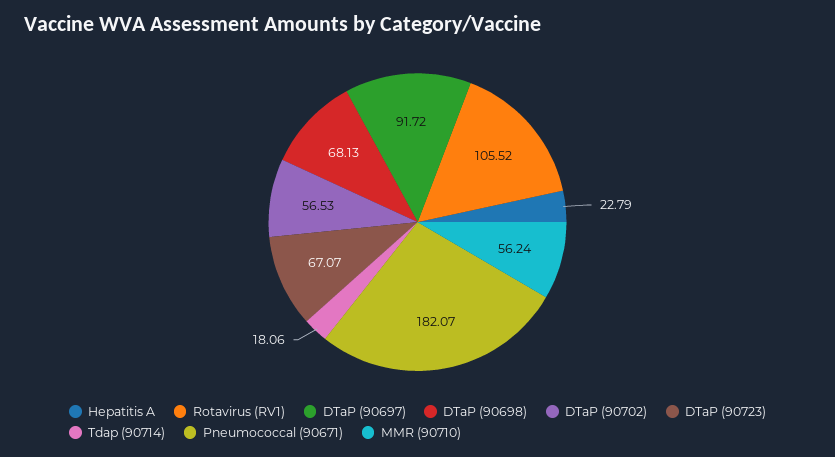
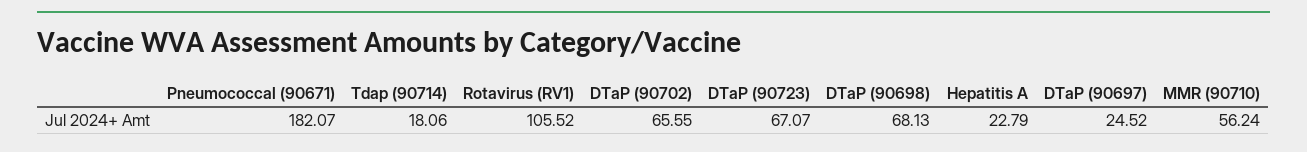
DTaP (90697): 91.72 -> 24.52
DTaP (90702): 56.53 -> 65.55

